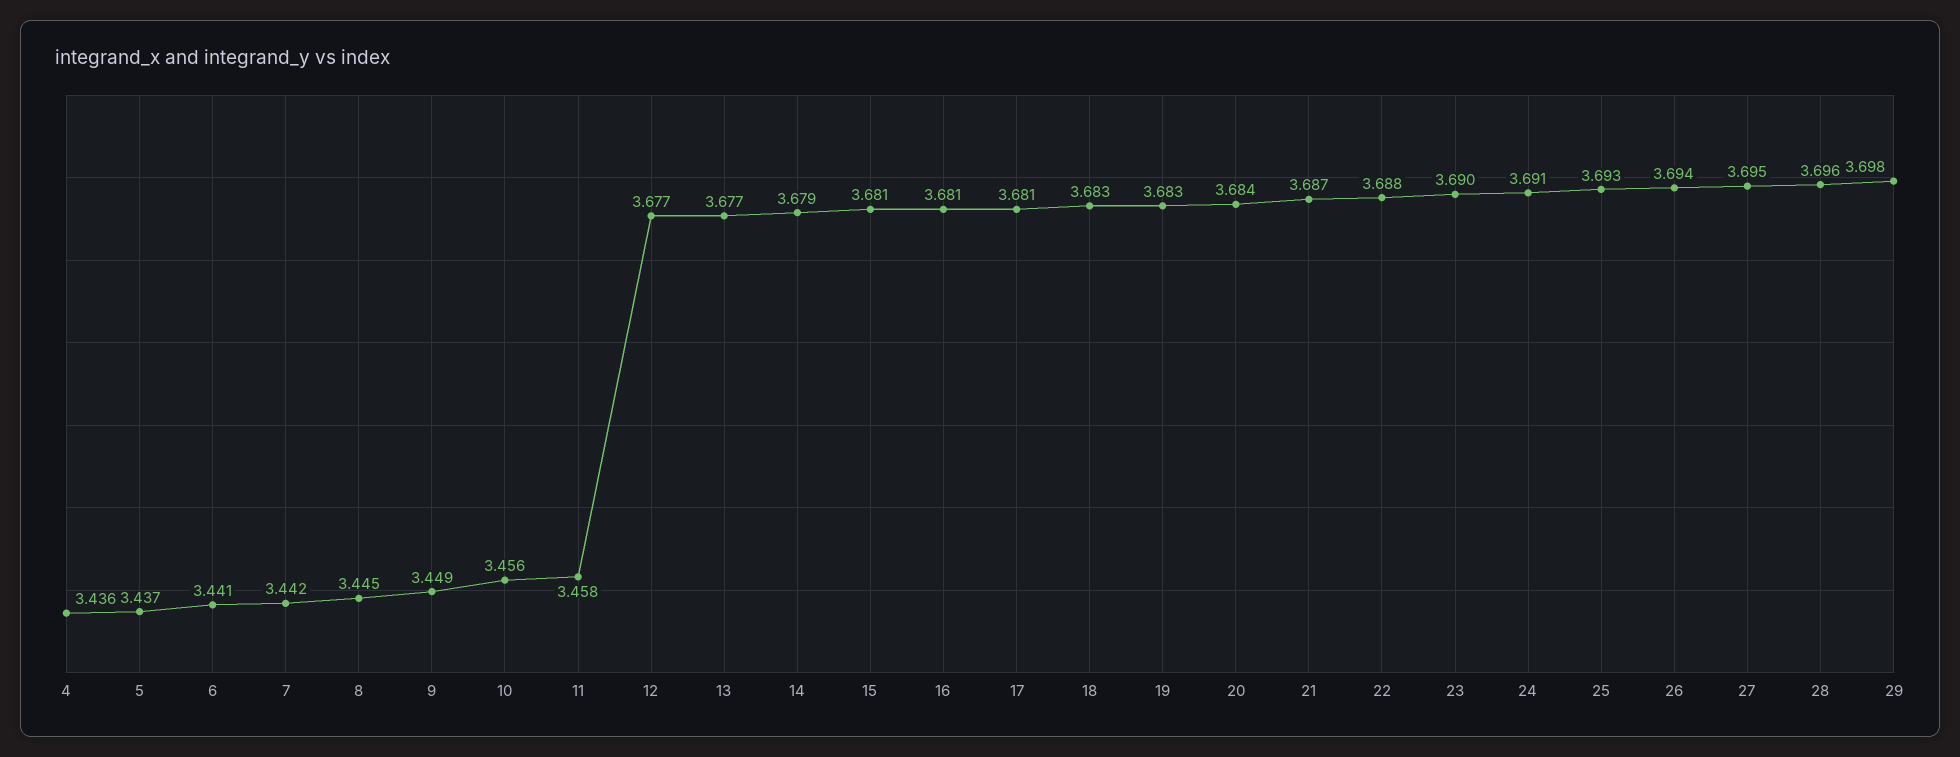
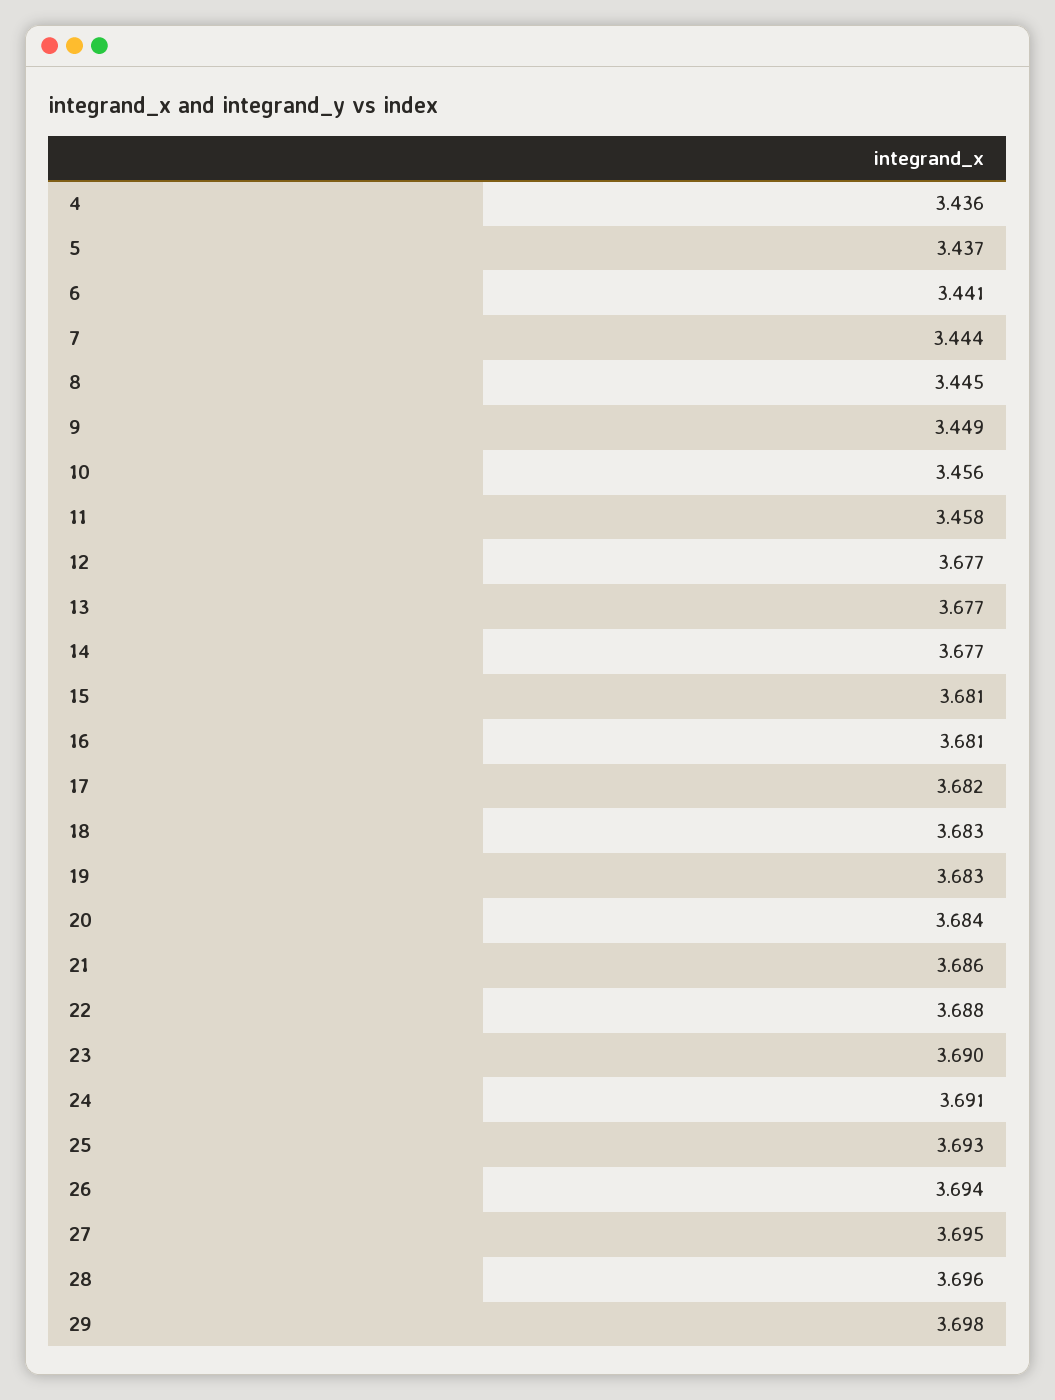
7: 3.442 -> 3.444
14: 3.679 -> 3.677
17: 3.681 -> 3.682
21: 3.687 -> 3.686

